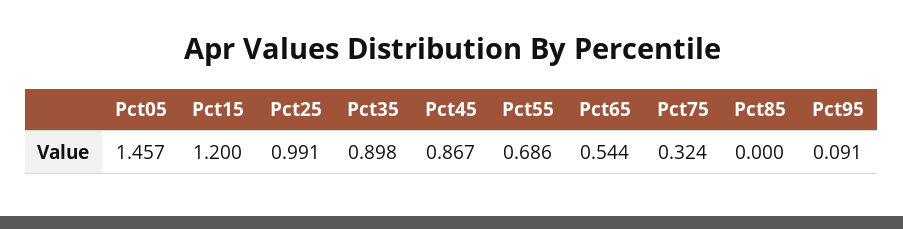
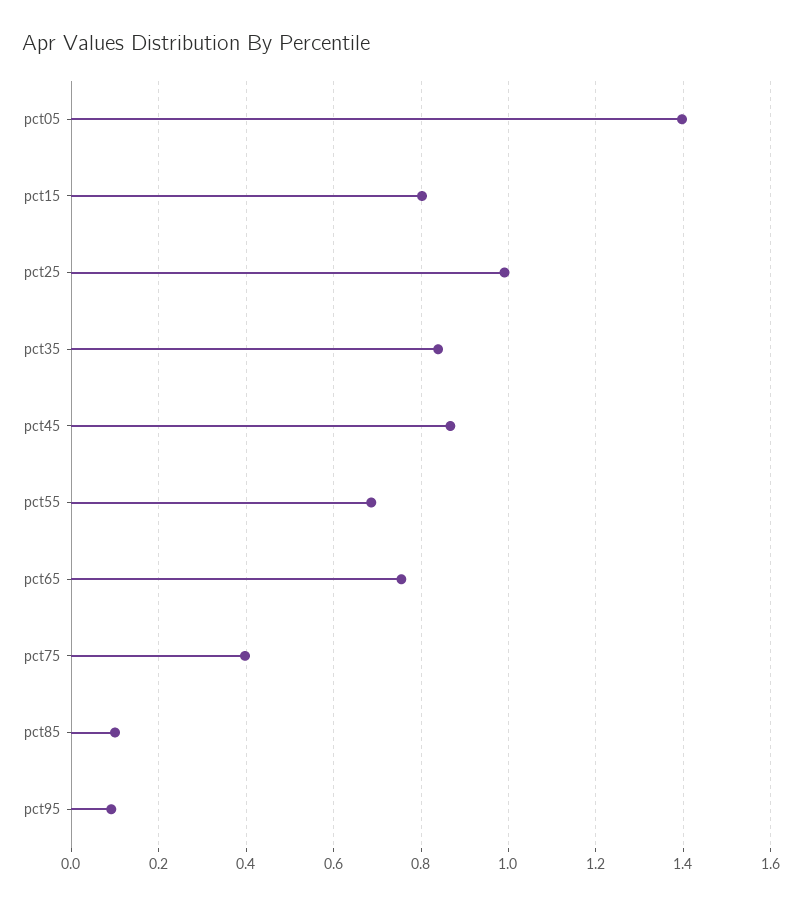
Pct05: 1.457 -> 1.4
Pct15: 1.2 -> 0.8
Pct35: 0.898 -> 0.84
Pct65: 0.544 -> 0.76
Pct75: 0.324 -> 0.4
Pct85: 0 -> 0.1

